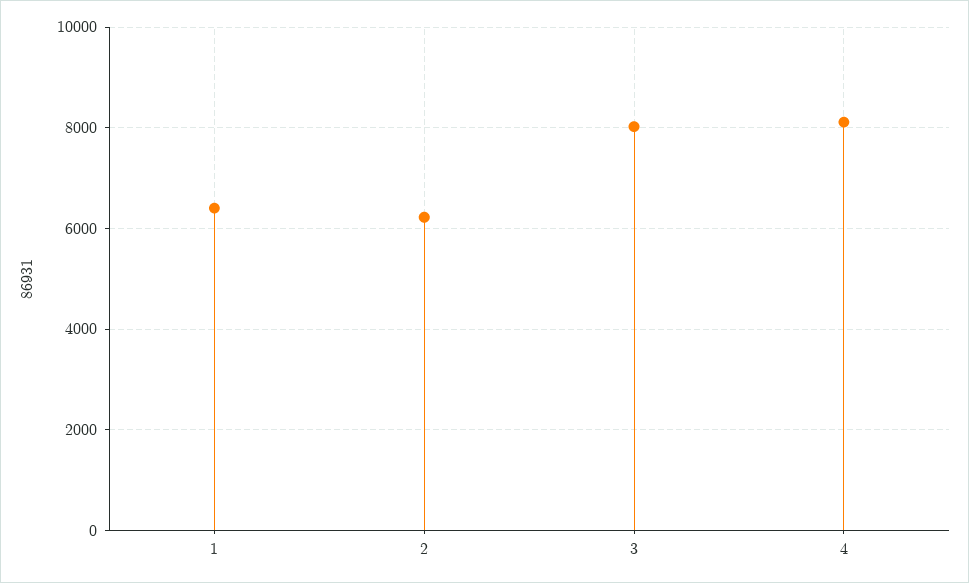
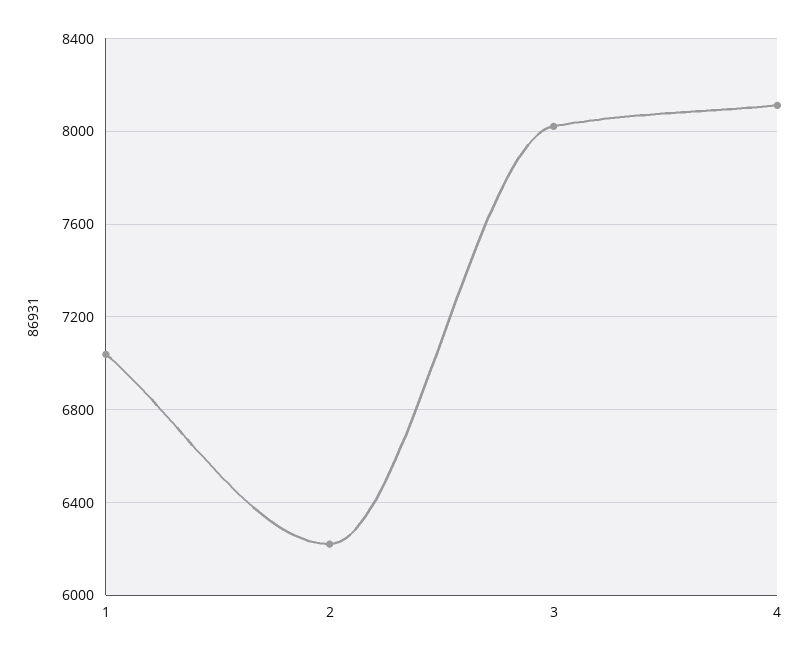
1: 6400 -> 7050

